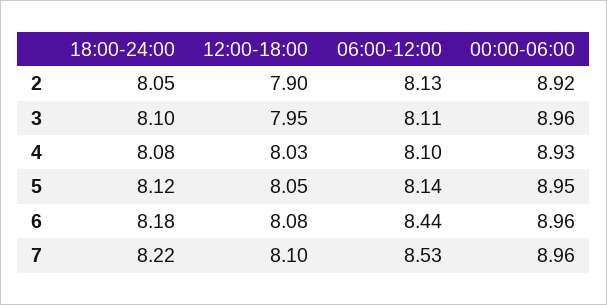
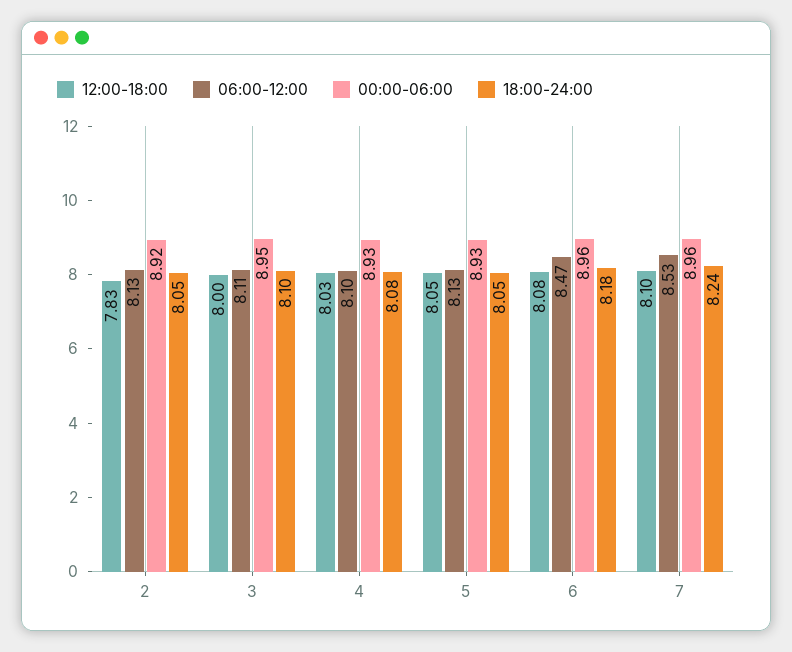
12:00-18:00, 2: 7.9 -> 7.83
12:00-18:00, 3: 7.95 -> 8
00:00-06:00, 3: 8.96 -> 8.95
18:00-24:00, 5: 8.12 -> 8.05
06:00-12:00, 5: 8.14 -> 8.13
00:00-06:00, 5: 8.95 -> 8.93
06:00-12:00, 6: 8.44 -> 8.47
18:00-24:00, 7: 8.22 -> 8.24

